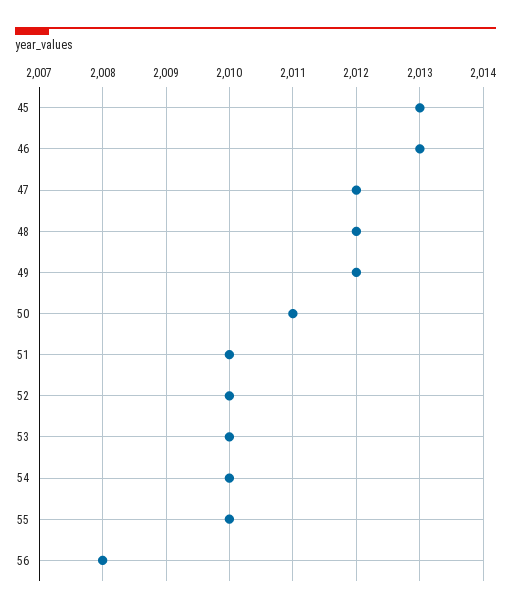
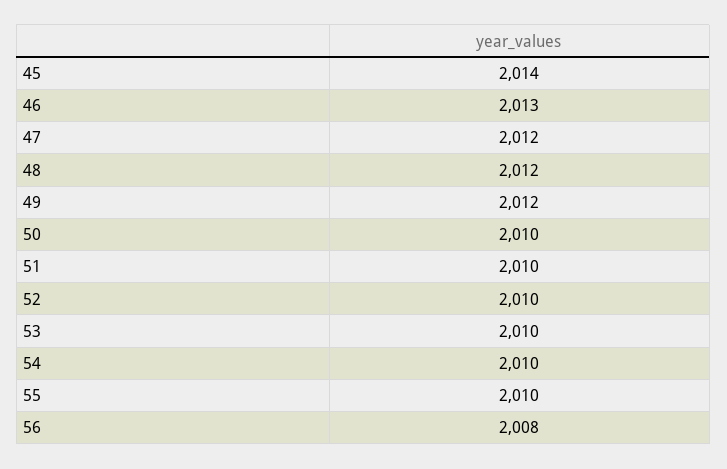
45: 2013 -> 2014
50: 2011 -> 2010

